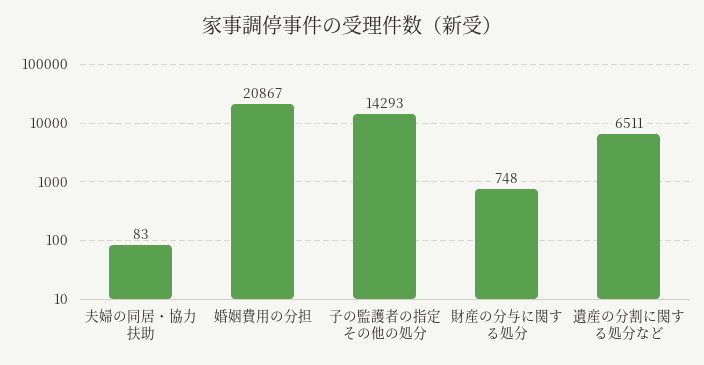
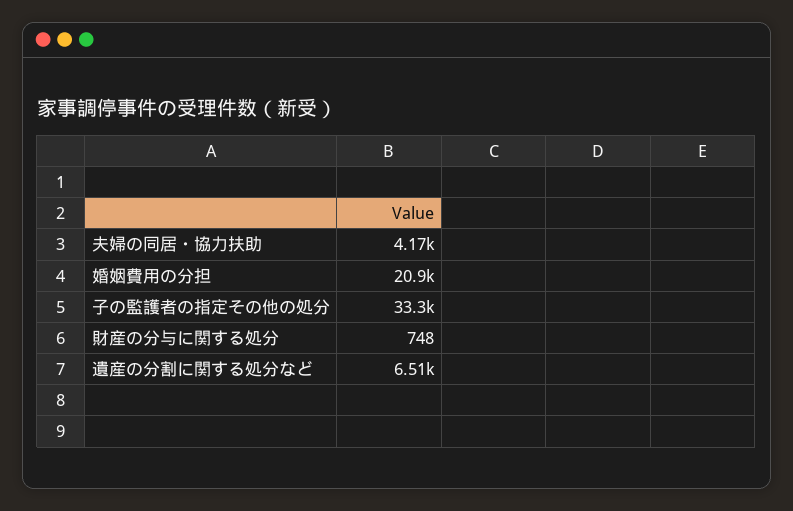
夫婦の同居・協力扶助: 83 -> 4170
子の監護者の指定その他の処分: 14293 -> 33300

